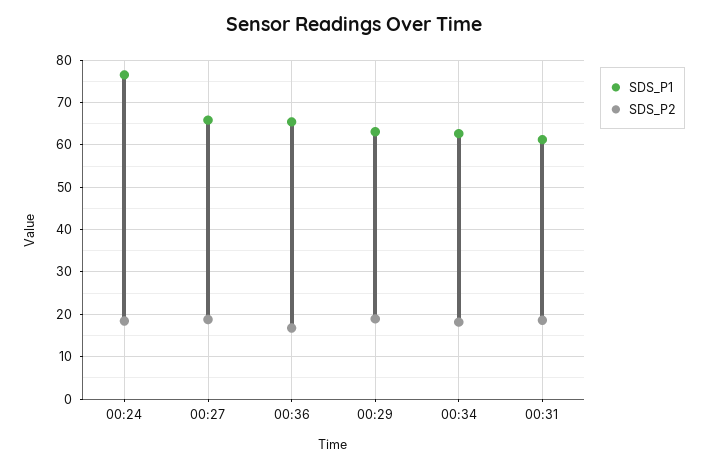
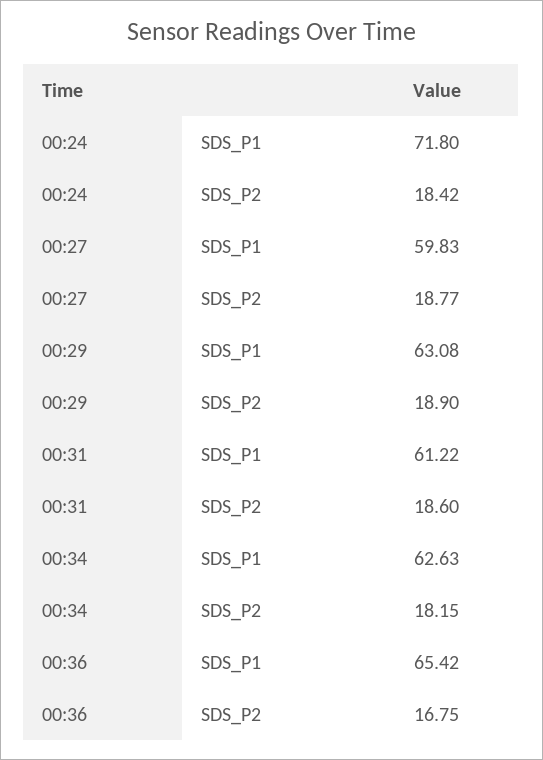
SDS_P1, 00:24: 76 -> 71.8
SDS_P1, 00:27: 66 -> 59.83

